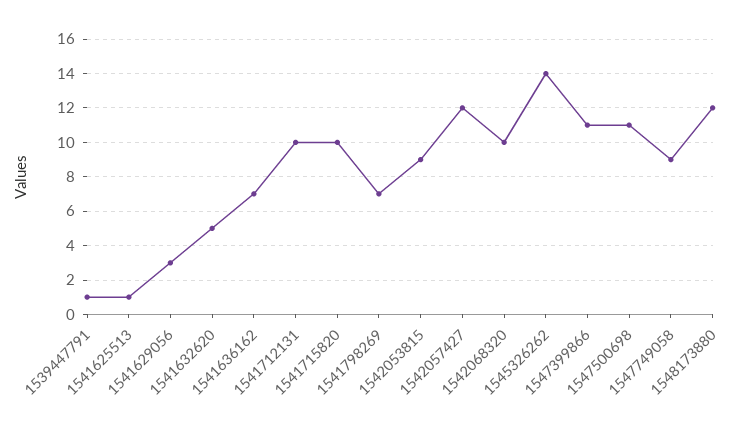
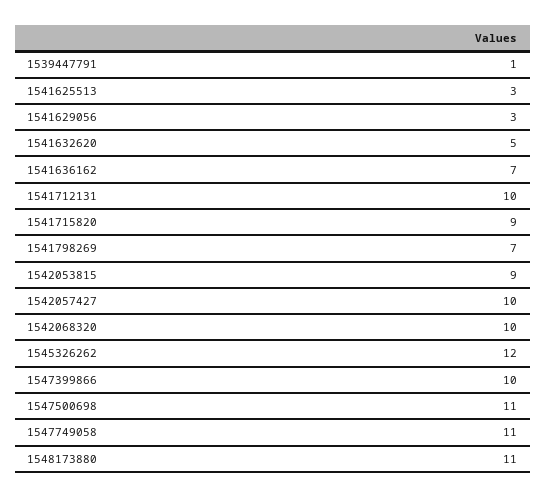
1541625513: 1 -> 3
1541715820: 10 -> 9
1542057427: 12 -> 10
1545326262: 14 -> 12
1547399866: 11 -> 10
1547749058: 9 -> 11
1548173880: 12 -> 11

